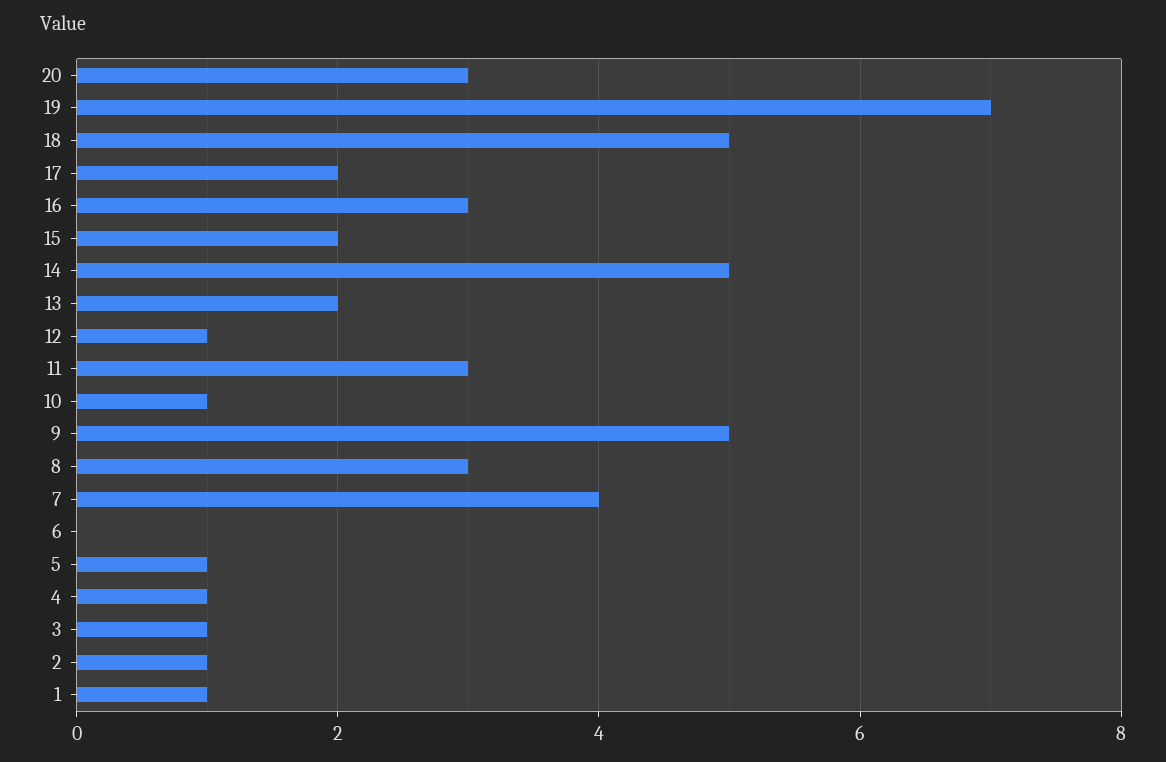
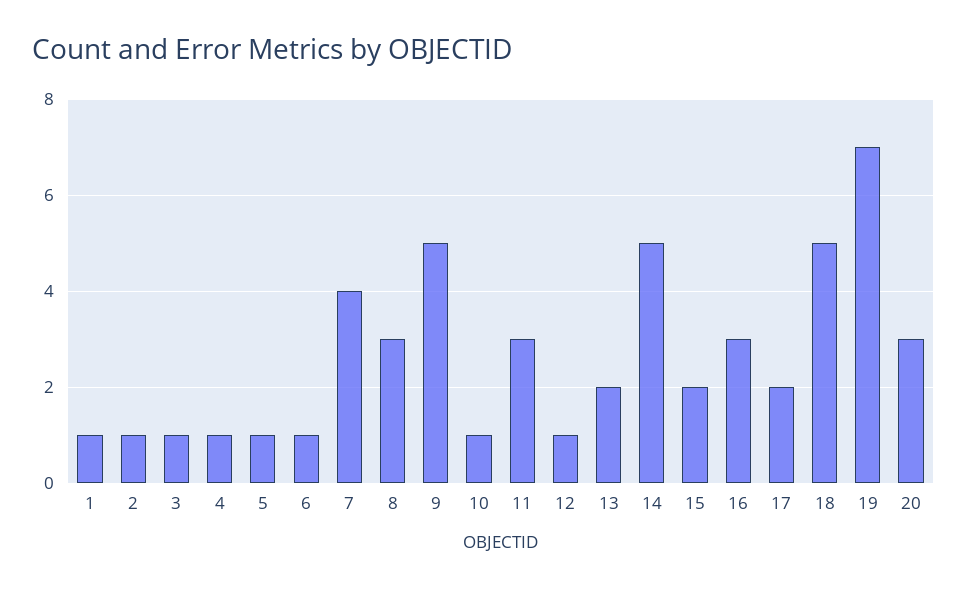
6: 0 -> 1

